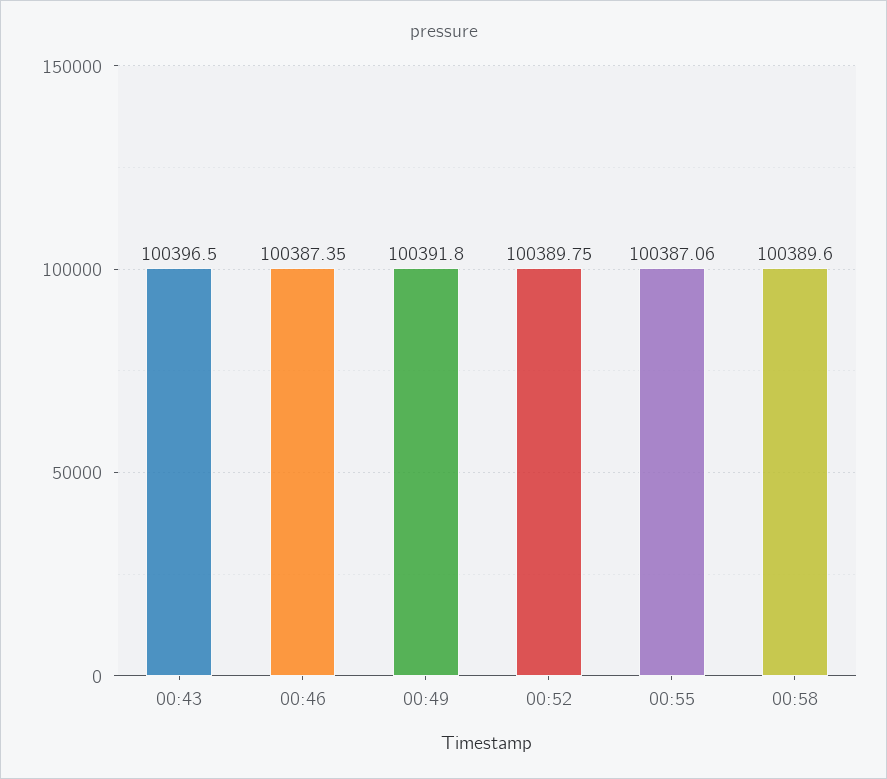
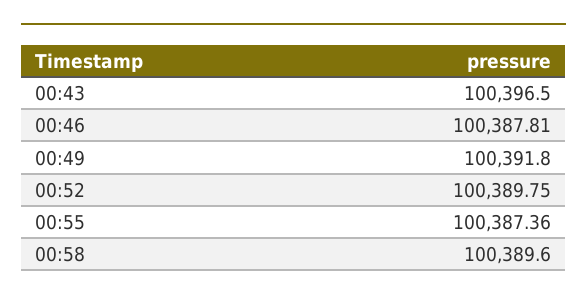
00:46: 100387.35 -> 100387.81
00:55: 100387.06 -> 100387.36

